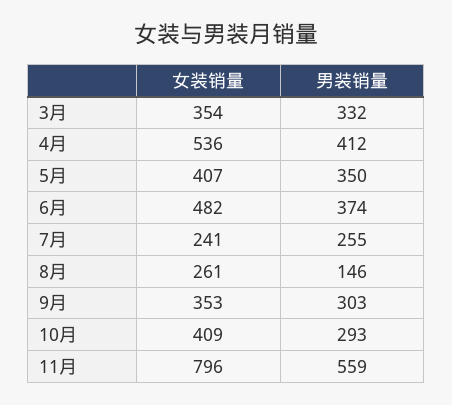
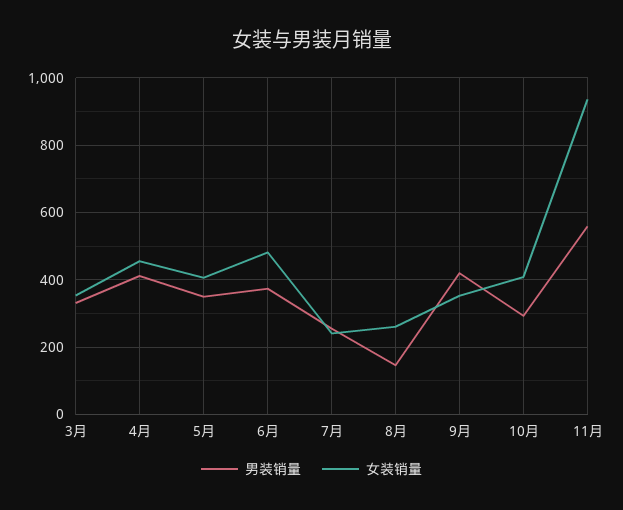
女装销量, 4月: 536 -> 460
男装销量, 9月: 303 -> 420
女装销量, 11月: 796 -> 940

